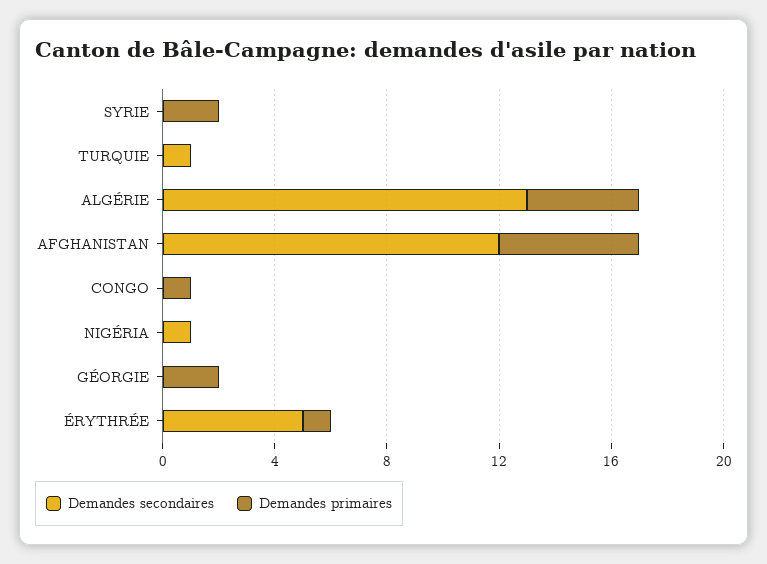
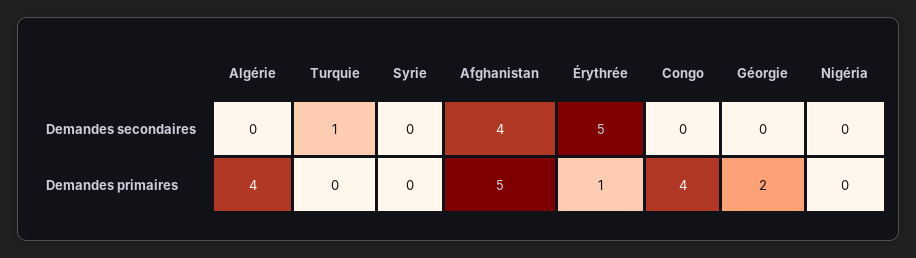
Demandes primaires, SYRIE: 2 -> 0
Demandes secondaires, ALGÉRIE: 13 -> 0
Demandes secondaires, AFGHANISTAN: 12 -> 4
Demandes primaires, CONGO: 1 -> 4
Demandes secondaires, NIGÉRIA: 1 -> 0

